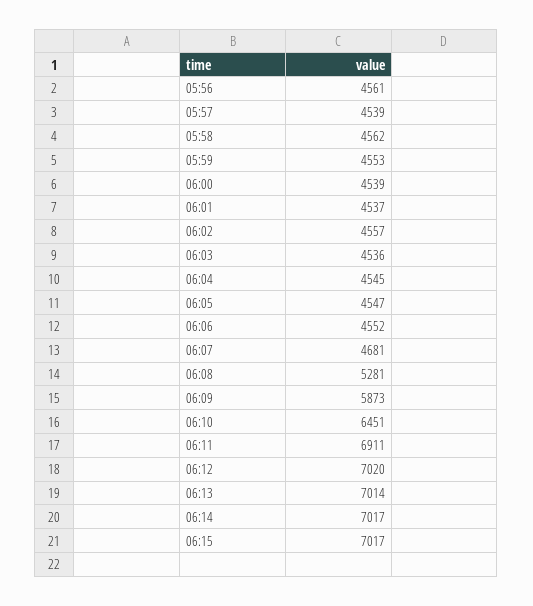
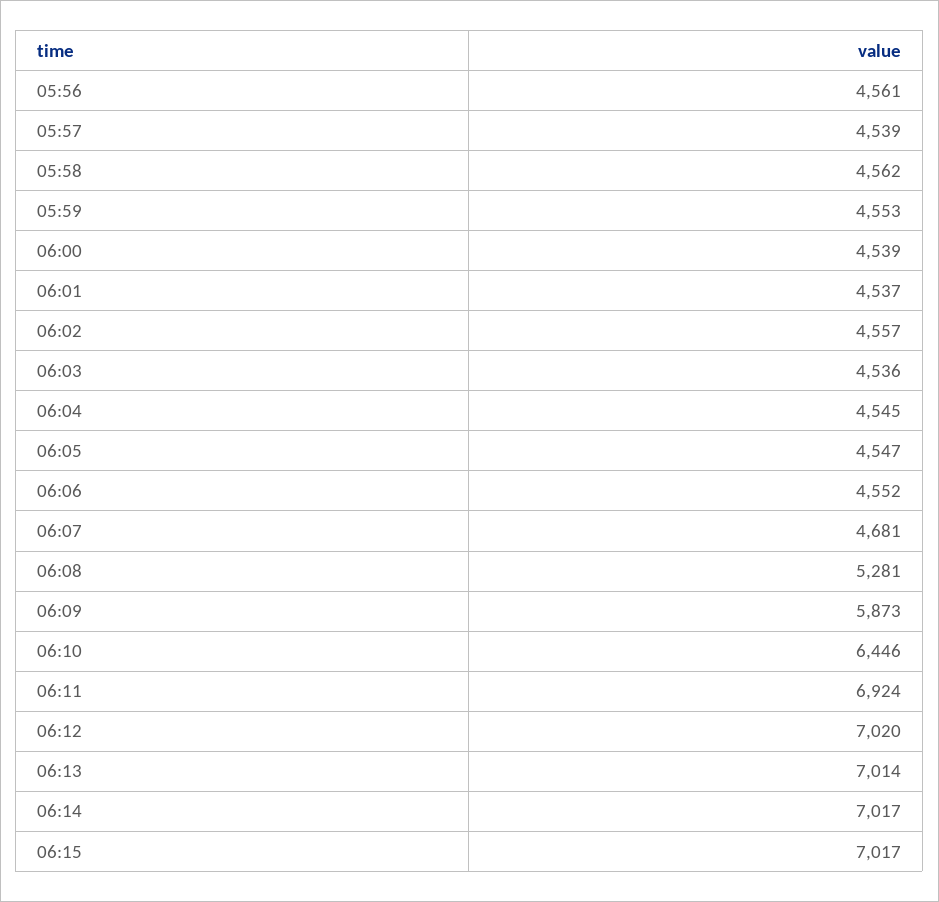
06:10: 6451 -> 6446
06:11: 6911 -> 6924

